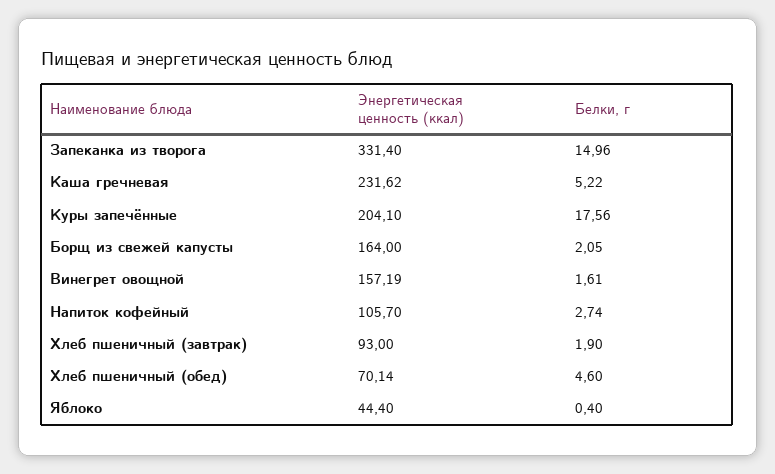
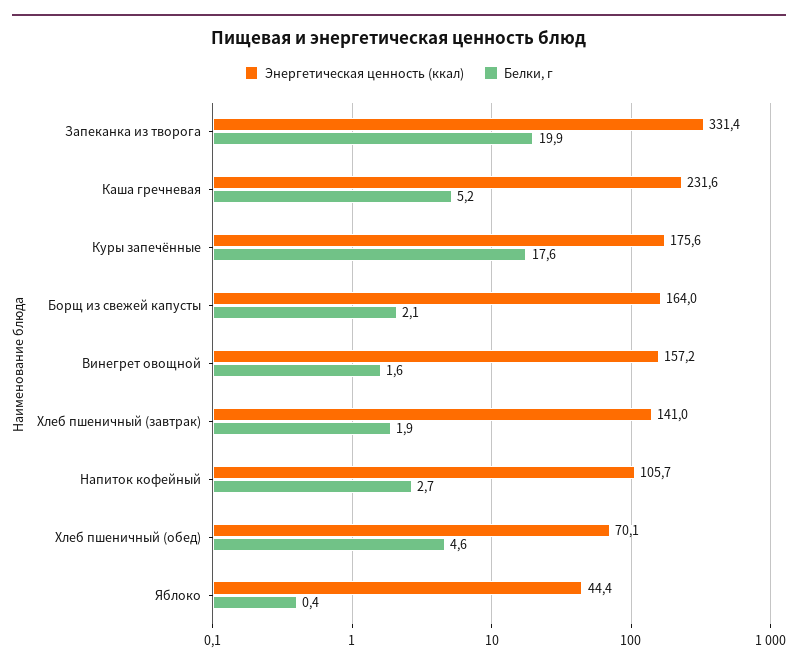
Белки, г, Запеканка из творога: 14.96 -> 19.9
Энергетическая ценность (ккал), Куры запечённые: 204.1 -> 175.6
Энергетическая ценность (ккал), Хлеб пшеничный (завтрак): 93 -> 141

